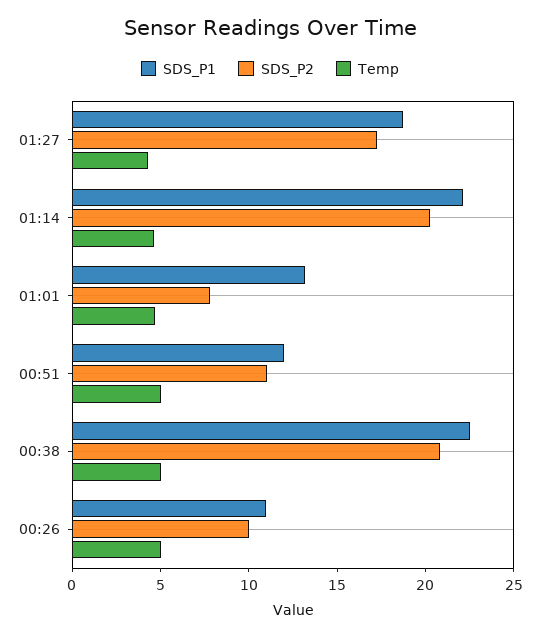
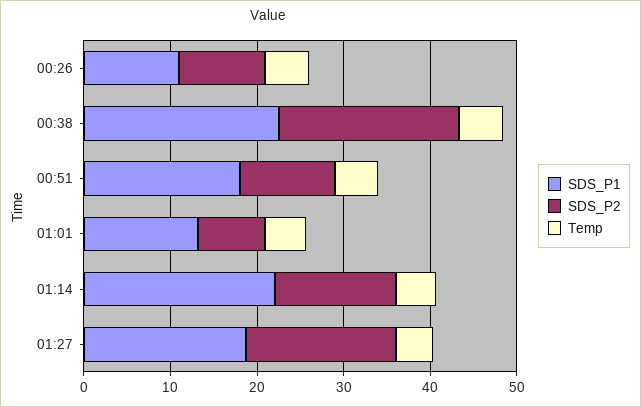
SDS_P2, 01:14: 20 -> 14
SDS_P1, 00:51: 12 -> 18

